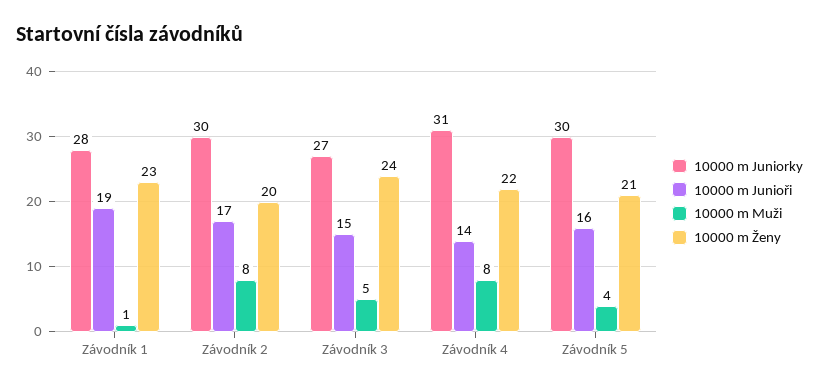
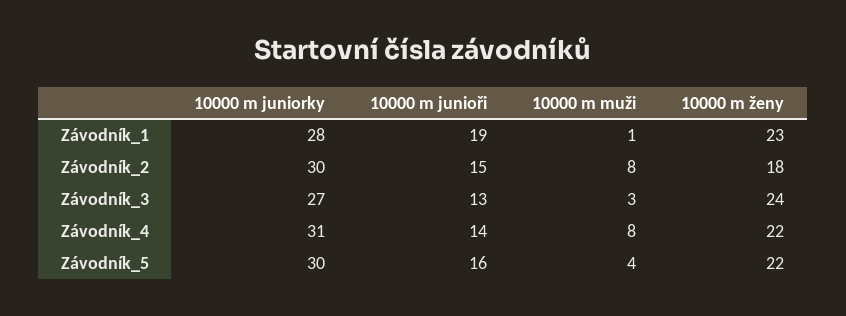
10000 m Junioři, Závodník 2: 17 -> 15
10000 m Ženy, Závodník 2: 20 -> 18
10000 m Junioři, Závodník 3: 15 -> 13
10000 m Muži, Závodník 3: 5 -> 3
10000 m Ženy, Závodník 5: 21 -> 22

